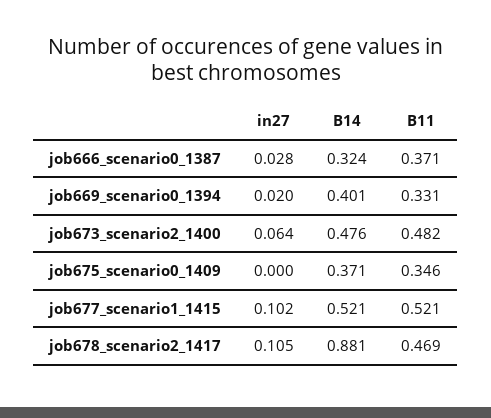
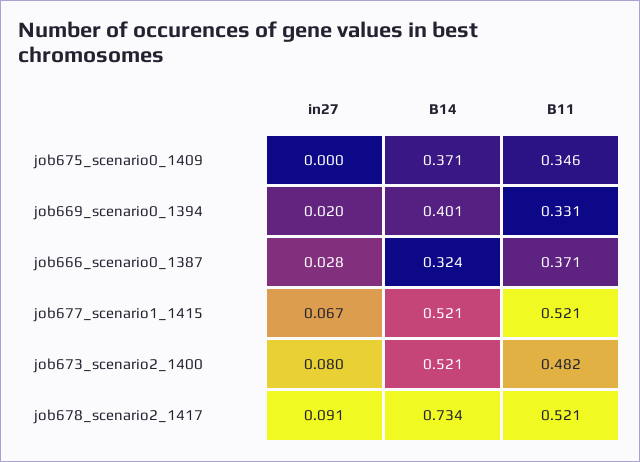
in27, job673_scenario2_1400: 0.064 -> 0.08
B14, job673_scenario2_1400: 0.476 -> 0.521
in27, job677_scenario1_1415: 0.102 -> 0.067
in27, job678_scenario2_1417: 0.105 -> 0.091
B14, job678_scenario2_1417: 0.881 -> 0.734
B11, job678_scenario2_1417: 0.469 -> 0.521

